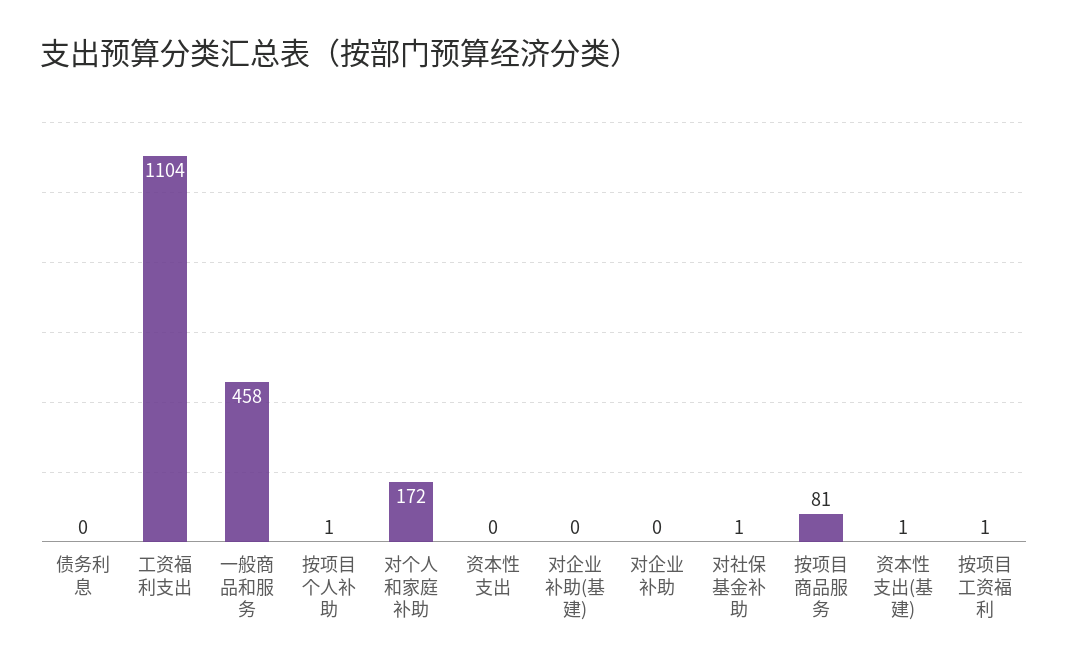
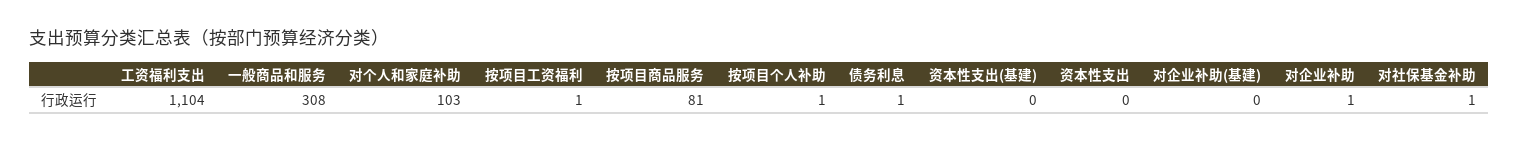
债务利息: 0 -> 1
一般商品和服务: 458 -> 308
对个人和家庭补助: 172 -> 103
对企业补助: 0 -> 1
资本性支出(基建): 1 -> 0

